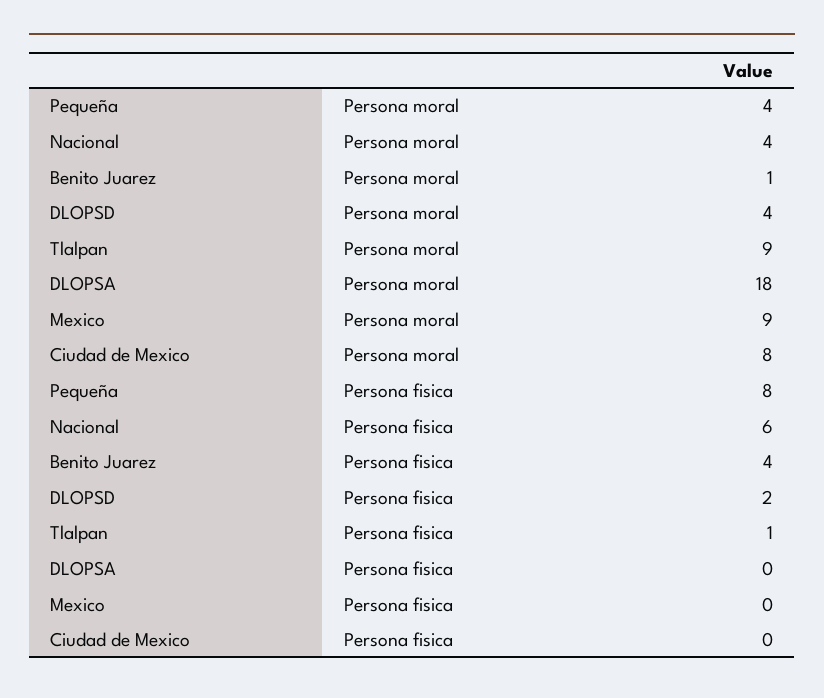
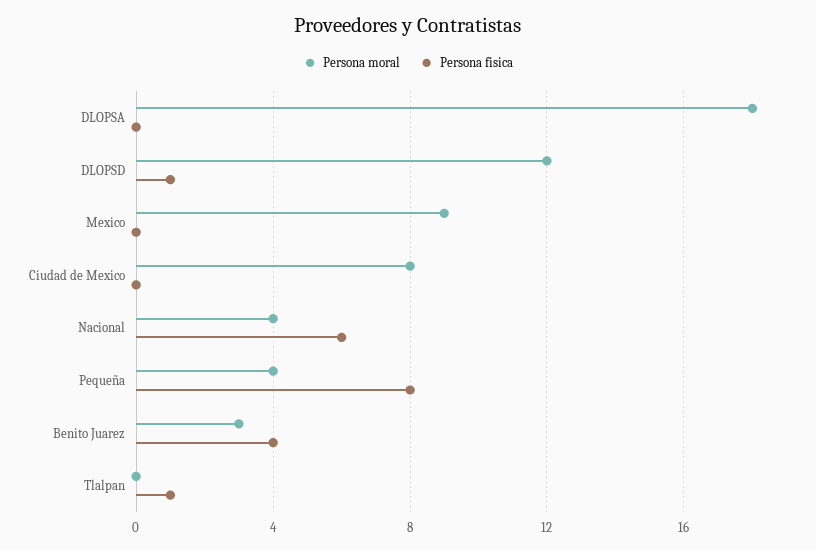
Persona moral, Benito Juarez: 1 -> 3
Persona moral, DLOPSD: 4 -> 12
Persona moral, Tlalpan: 9 -> 0
Persona fisica, DLOPSD: 2 -> 1

